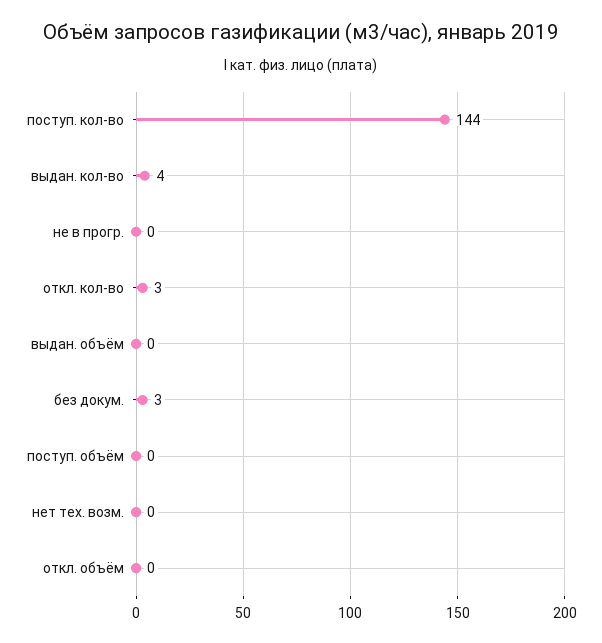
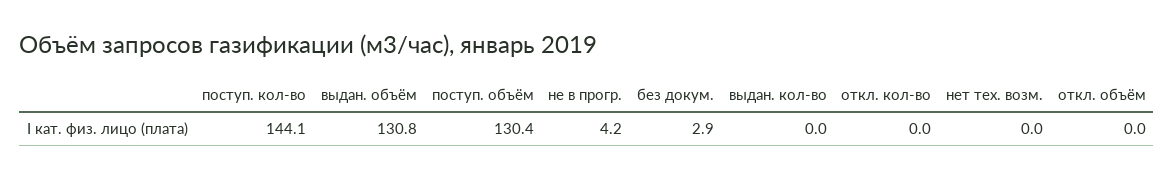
выдан. кол-во: 4 -> 0
не в прогр.: 0 -> 4.2
откл. кол-во: 3 -> 0
выдан. объём: 0 -> 130.8
поступ. объём: 0 -> 130.4

